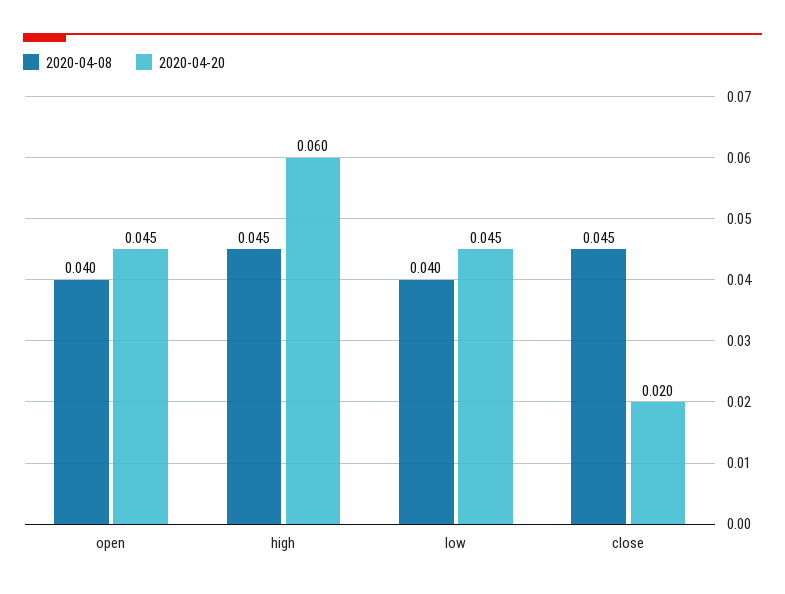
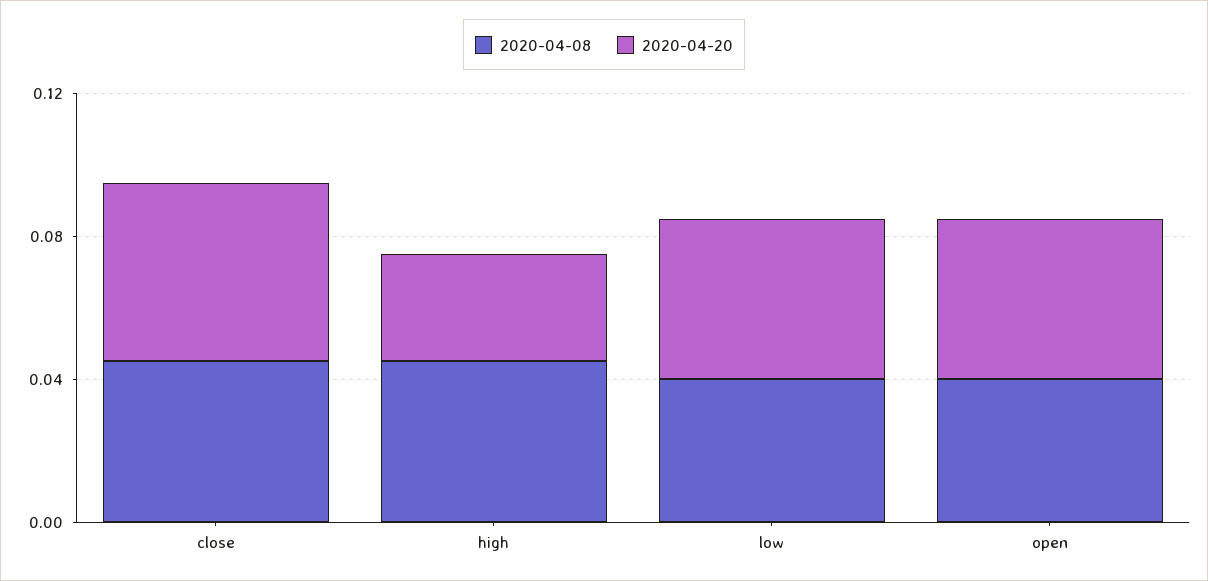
2020-04-20, high: 0.06 -> 0.03
2020-04-20, close: 0.02 -> 0.05

